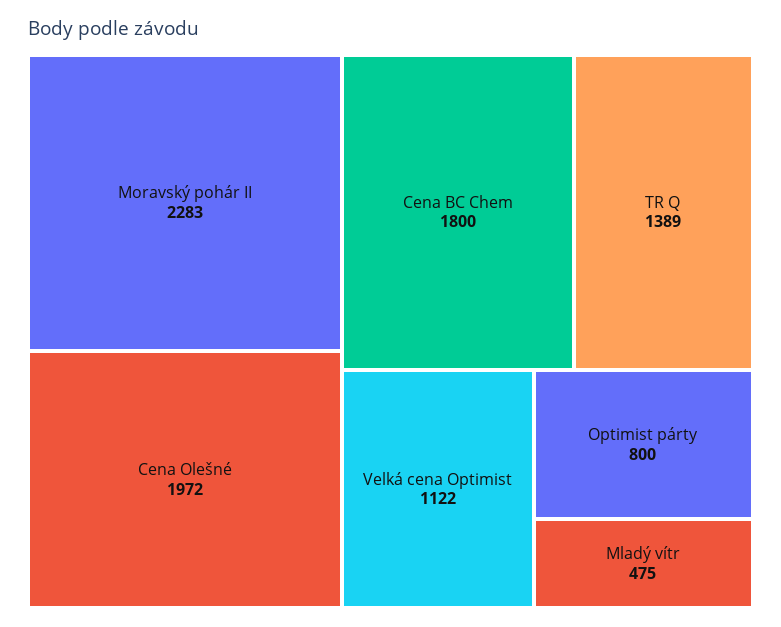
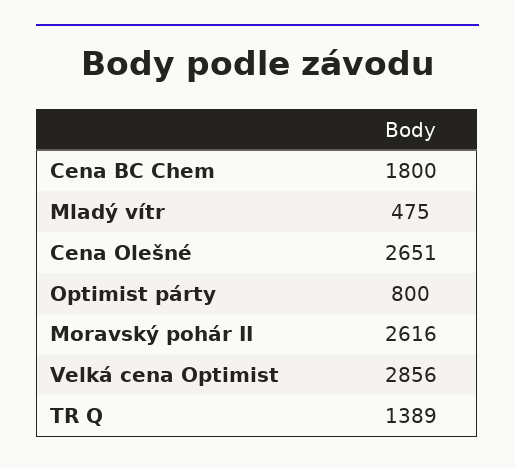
Moravský pohár II: 2283 -> 2616
Cena Olešné: 1972 -> 2651
Velká cena Optimist: 1122 -> 2856

